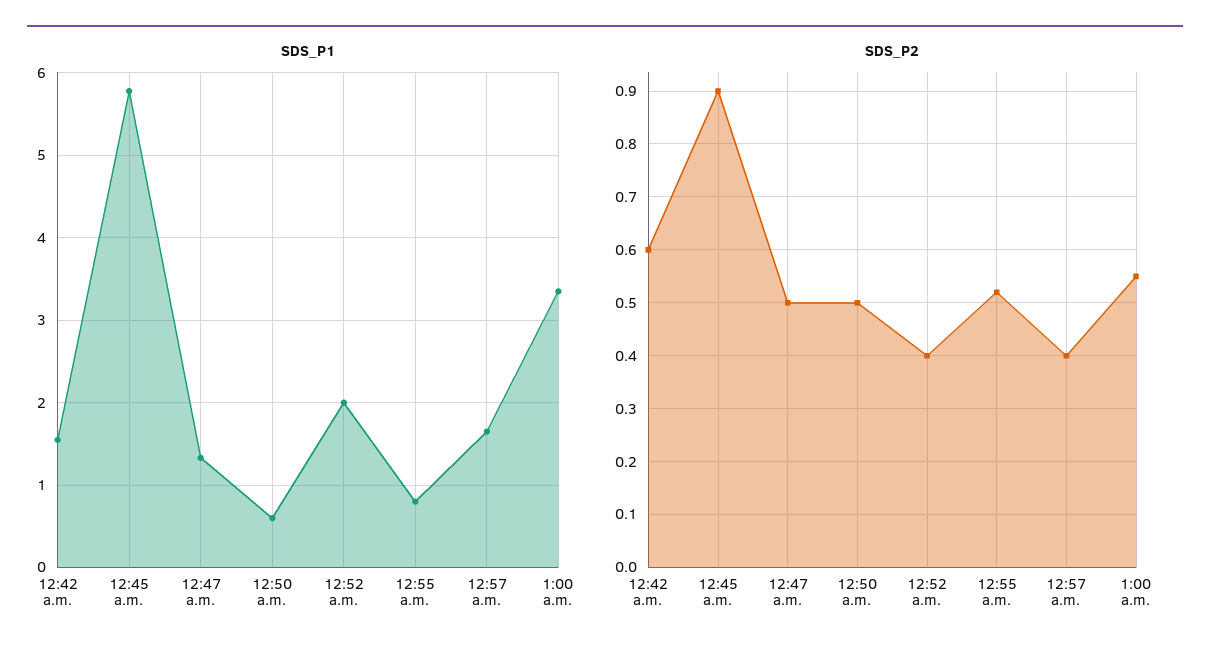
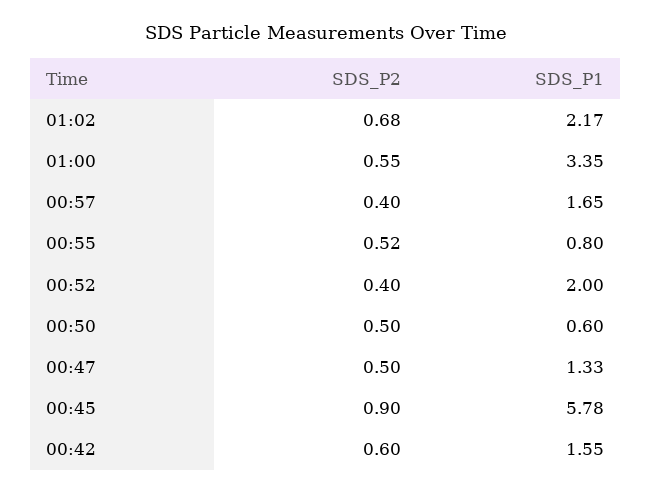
SDS_P2, 01:02: none -> 0.68
SDS_P1, 01:02: none -> 2.17

